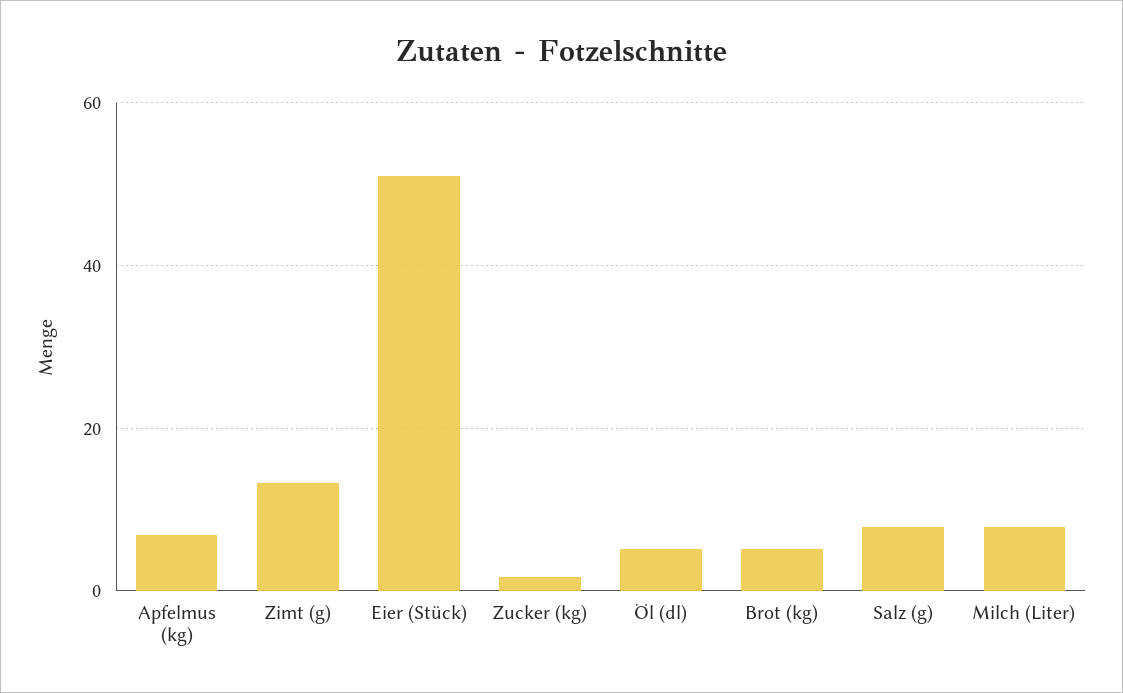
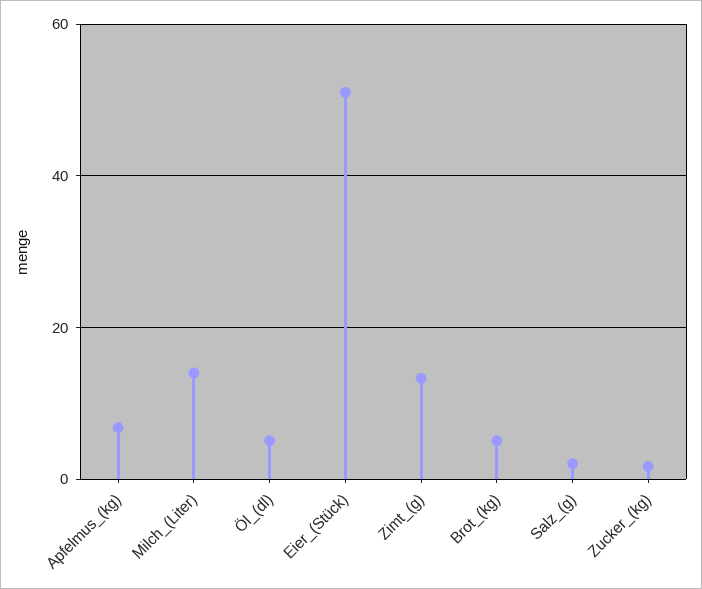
Salz (g): 8 -> 2
Milch (Liter): 8 -> 14

